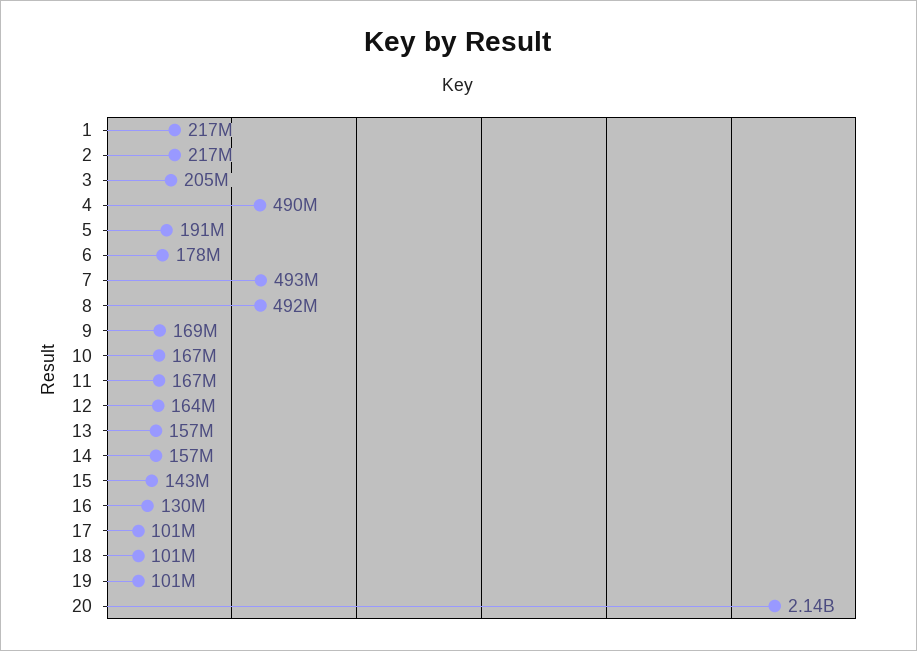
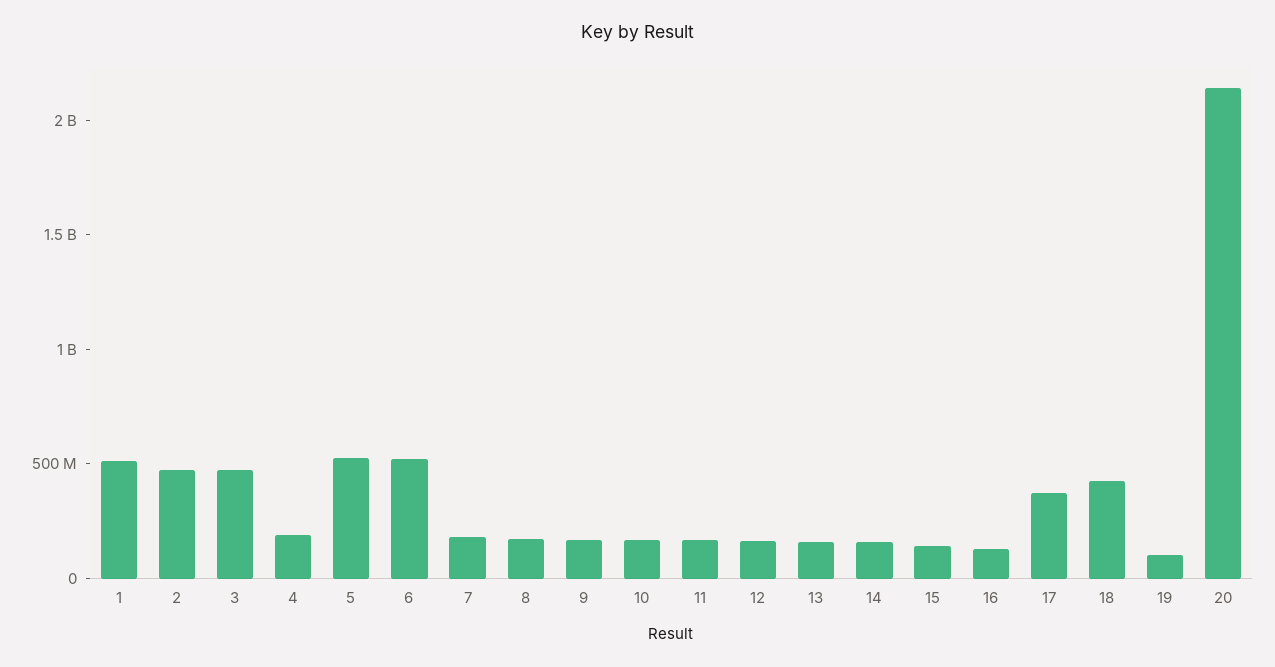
1: 217000000 -> 500000000
2: 217000000 -> 500000000
3: 205000000 -> 500000000
4: 490000000 -> 200000000
5: 191000000 -> 500000000
6: 178000000 -> 500000000
7: 493000000 -> 200000000
8: 492000000 -> 200000000
17: 101000000 -> 400000000
18: 101000000 -> 400000000

